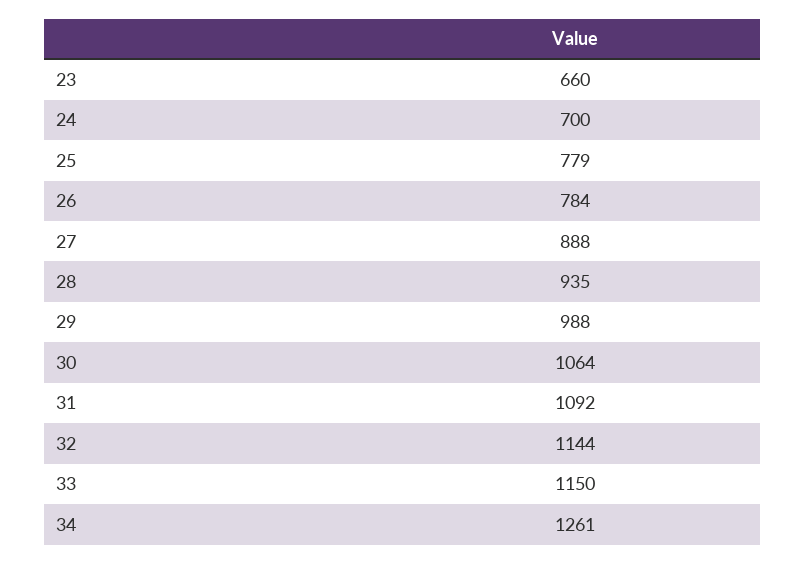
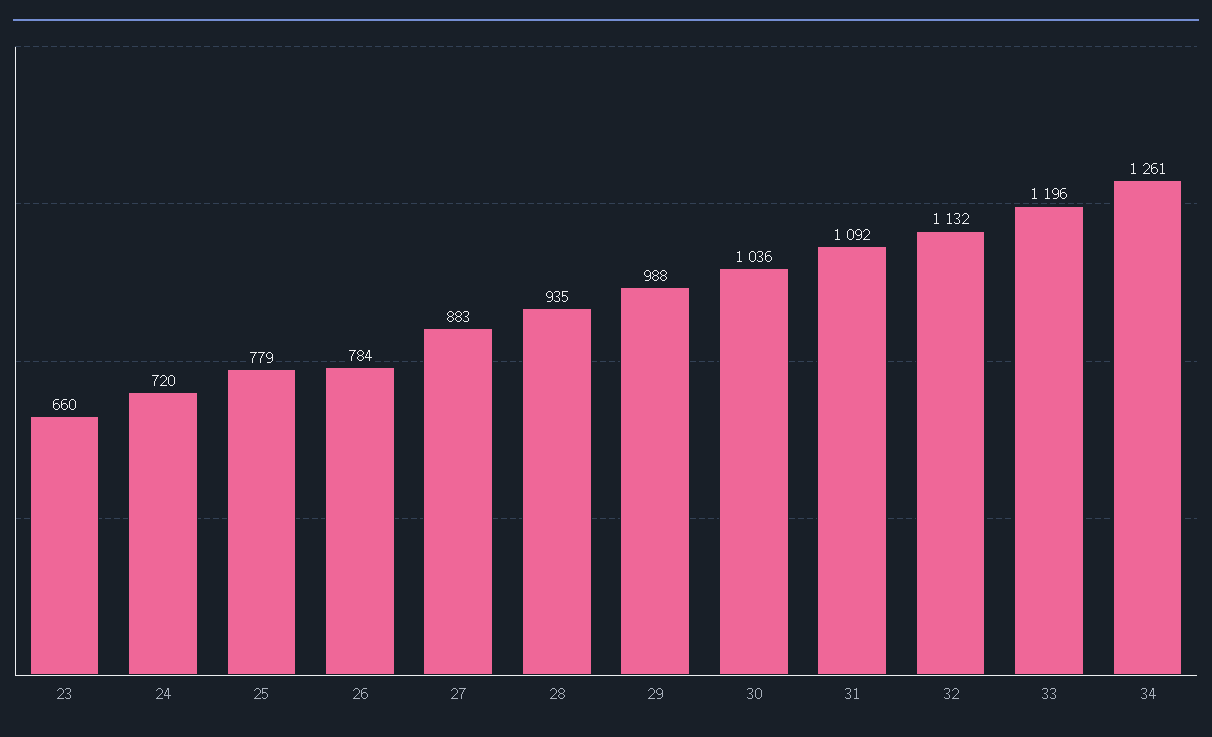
24: 700 -> 720
27: 888 -> 883
30: 1064 -> 1036
32: 1144 -> 1132
33: 1150 -> 1196

